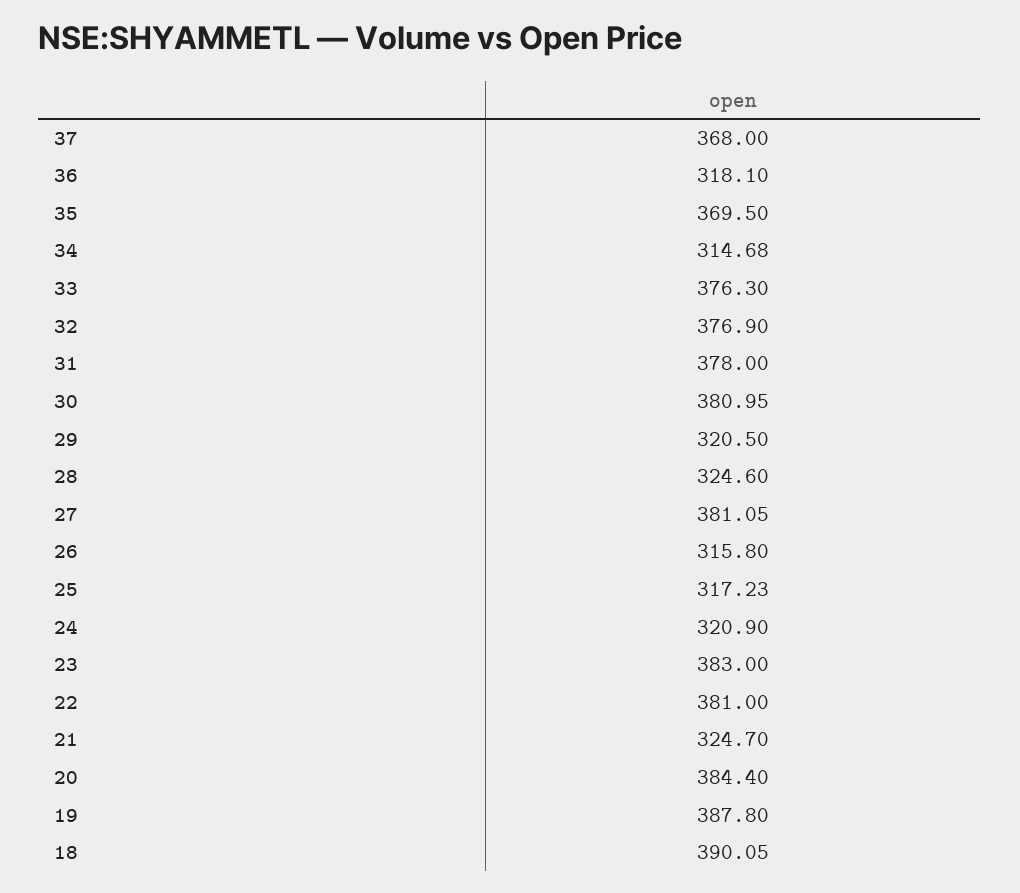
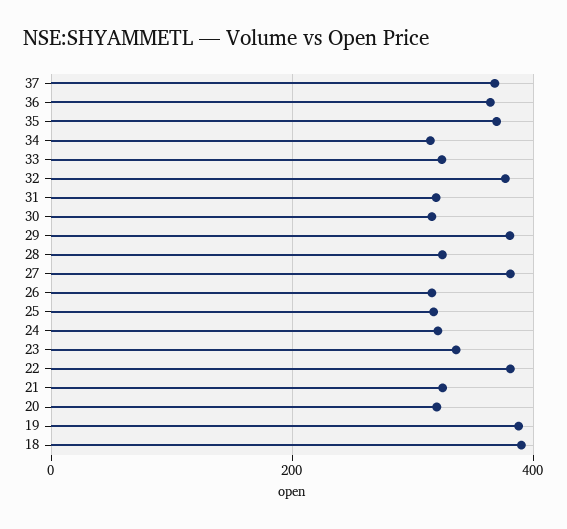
36: 318.1 -> 360
33: 376.3 -> 320
31: 378 -> 320
30: 380.95 -> 320
29: 320.5 -> 380
23: 383 -> 340
20: 384.4 -> 320

